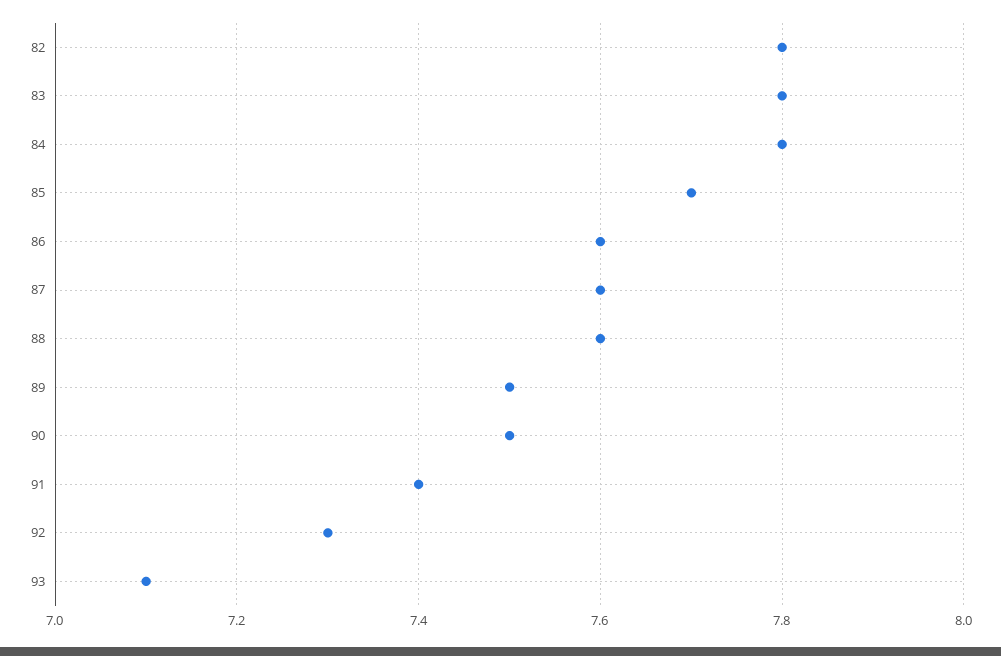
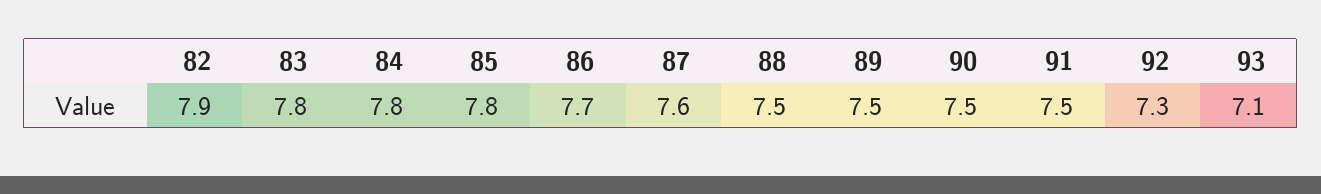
82: 7.8 -> 7.9
85: 7.7 -> 7.8
86: 7.6 -> 7.7
88: 7.6 -> 7.5
91: 7.4 -> 7.5

